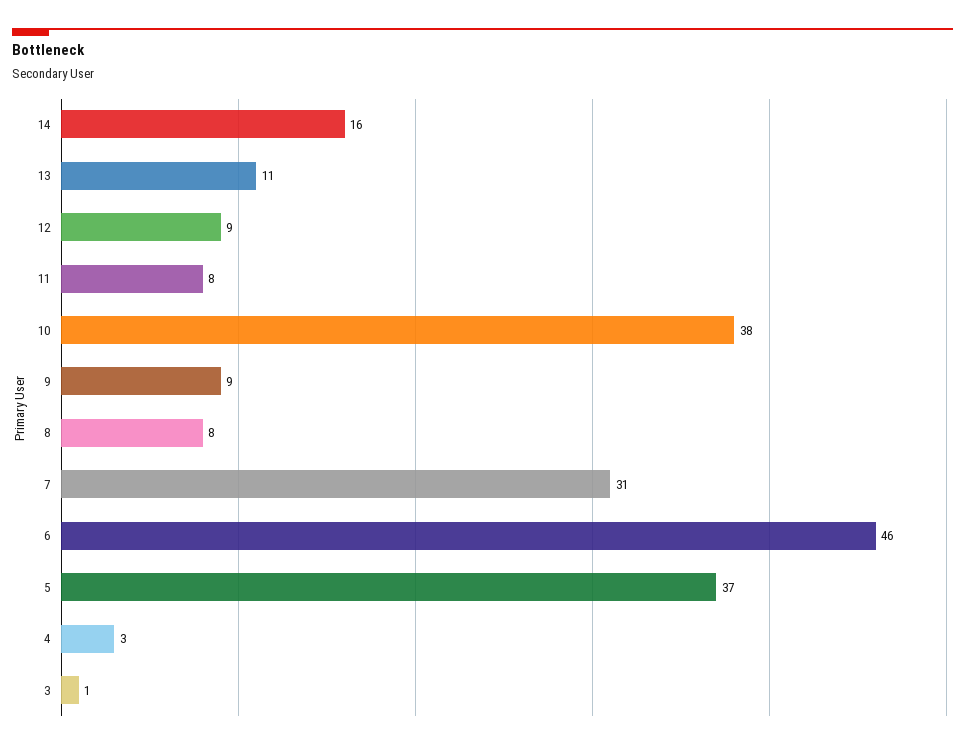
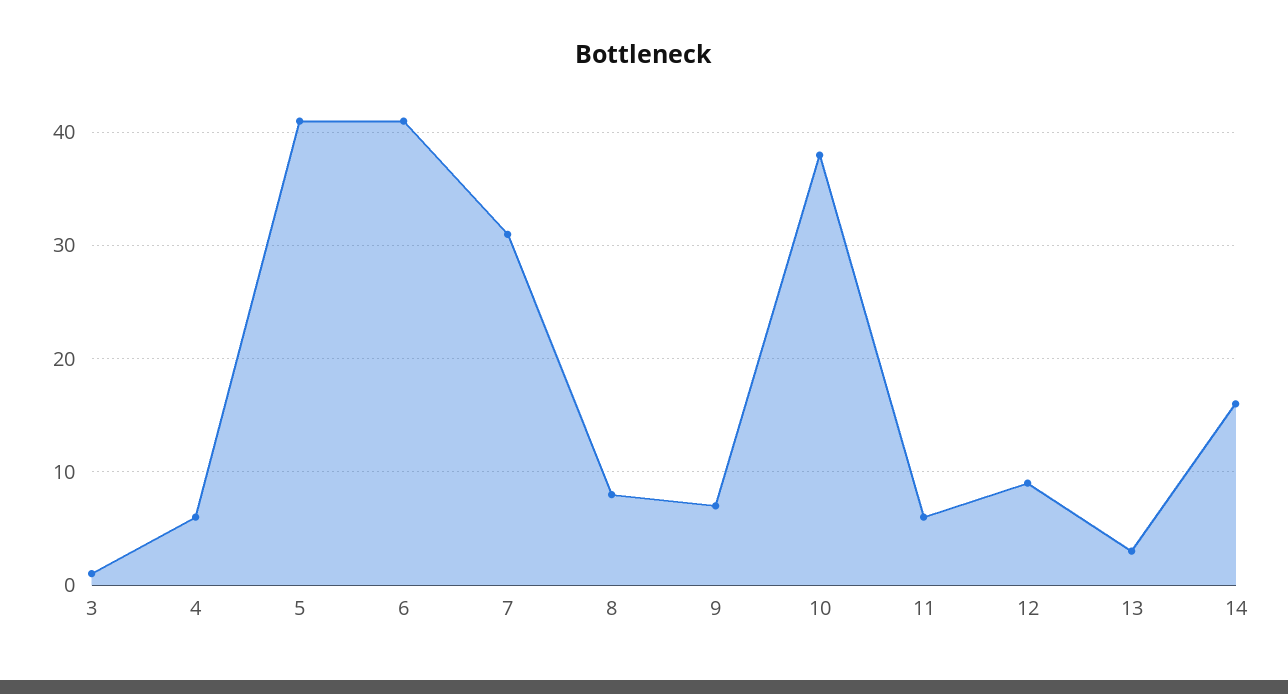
13: 11 -> 3
11: 8 -> 6
9: 9 -> 7
6: 46 -> 41
5: 37 -> 41
4: 3 -> 6

